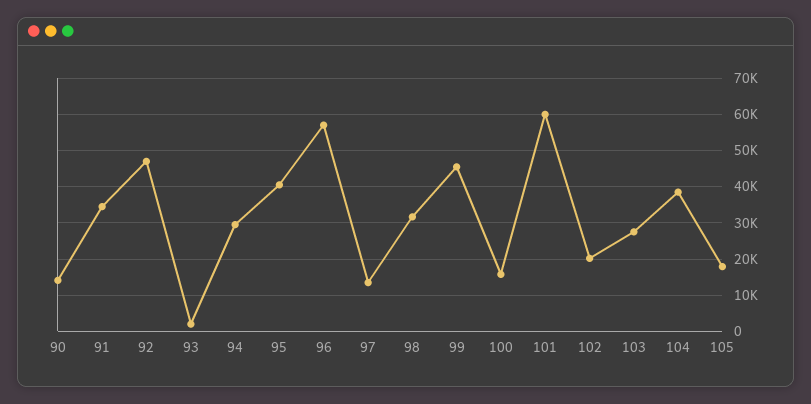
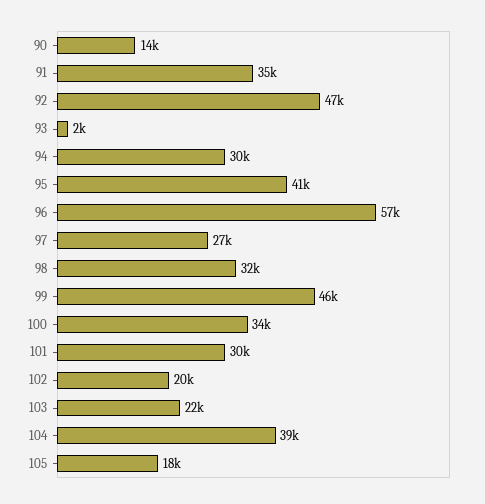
97: 14000 -> 27000
100: 16000 -> 34000
101: 60000 -> 30000
103: 28000 -> 22000

